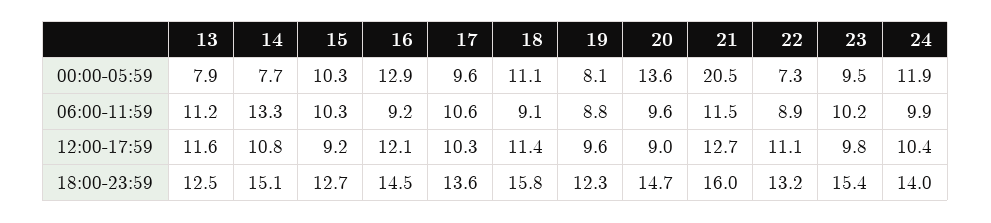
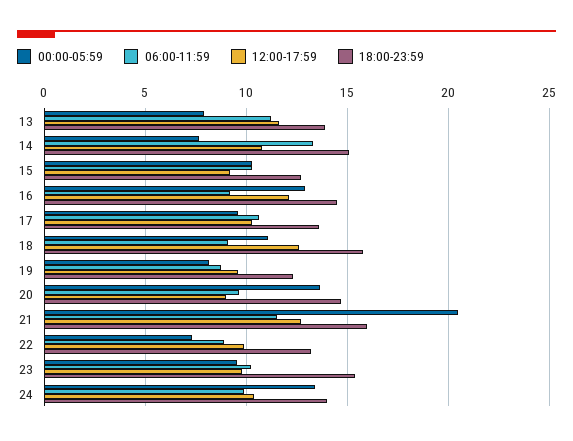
00:00-05:59, 24: 11.9 -> 13.5
12:00-17:59, 18: 11.4 -> 12.5
12:00-17:59, 22: 11.1 -> 10
18:00-23:59, 13: 12.5 -> 14

